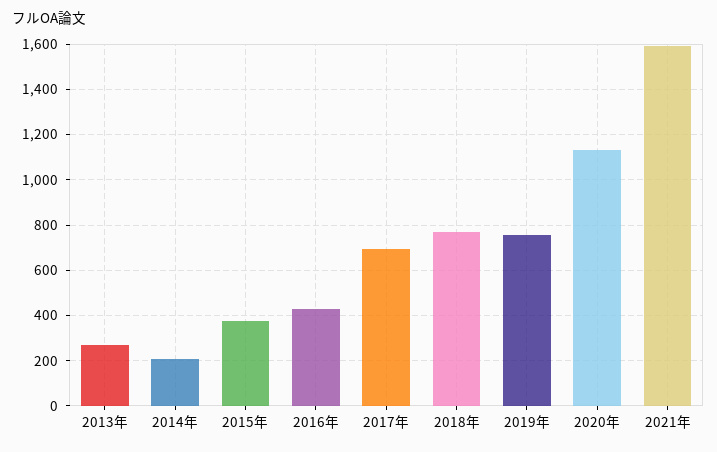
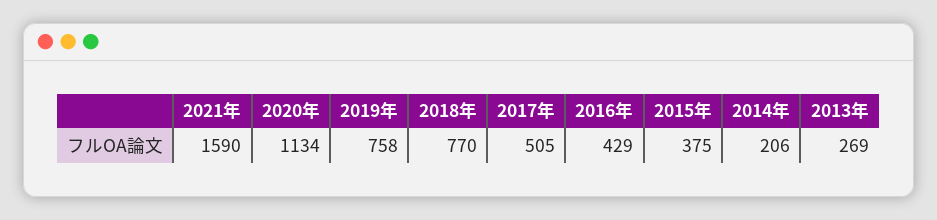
2017年: 700 -> 505

